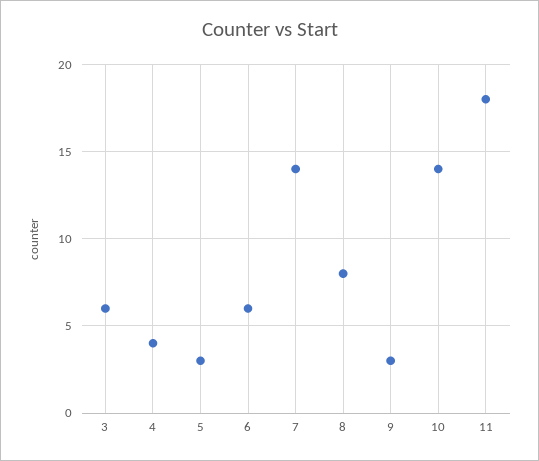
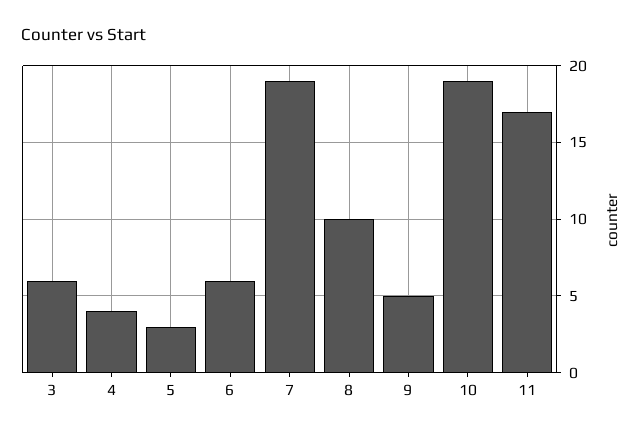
7: 14 -> 19
8: 8 -> 10
9: 3 -> 5
10: 14 -> 19
11: 18 -> 17

